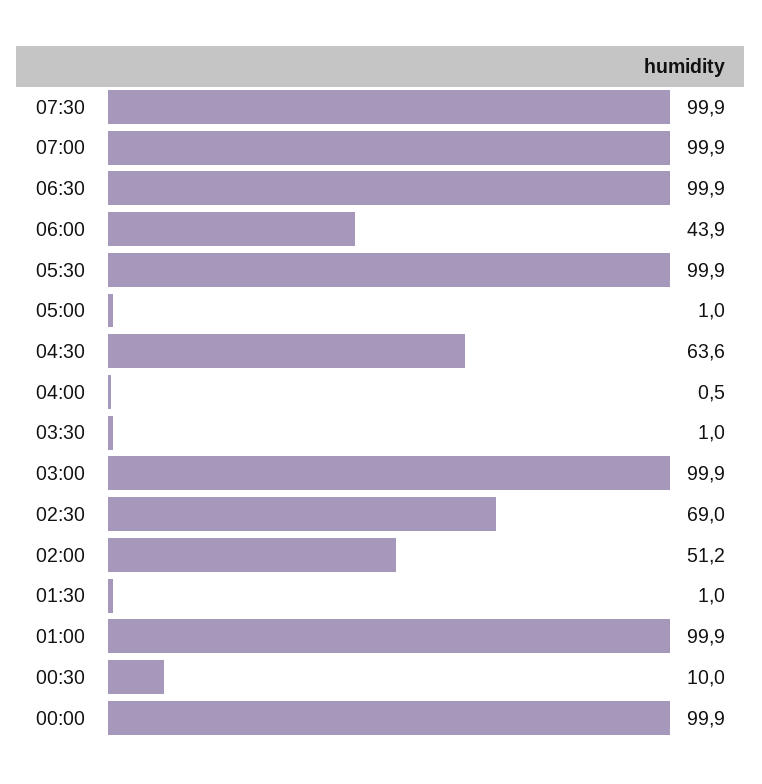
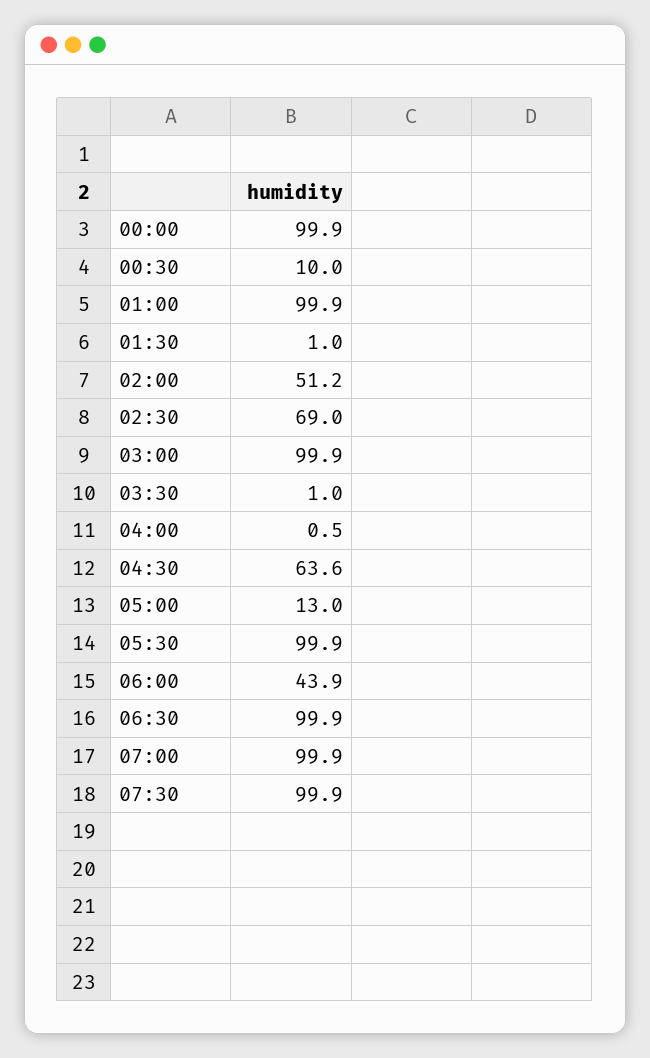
05:00: 1 -> 13

